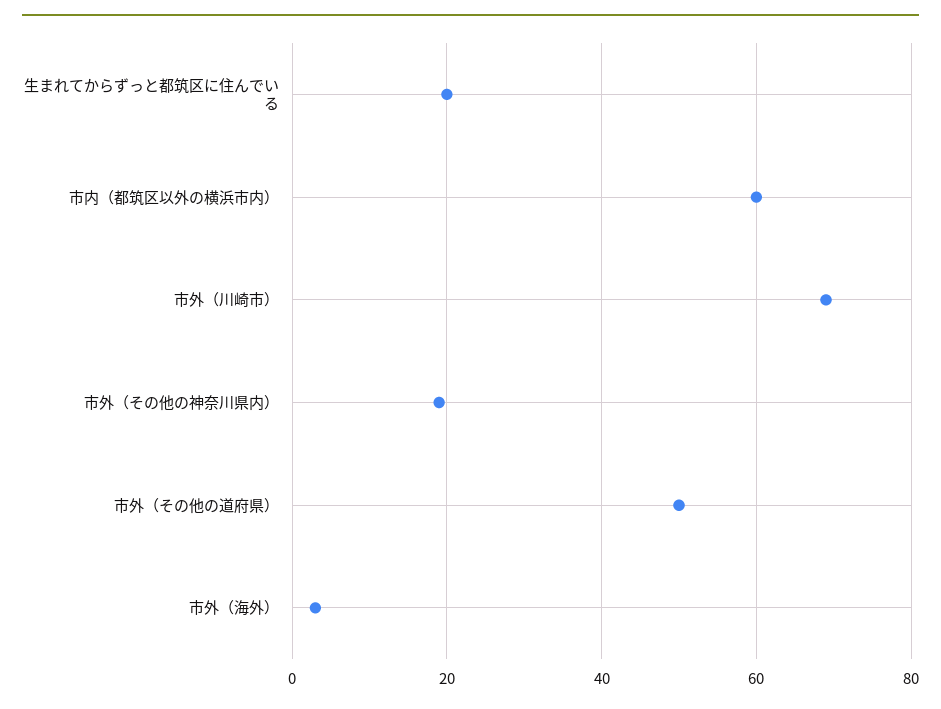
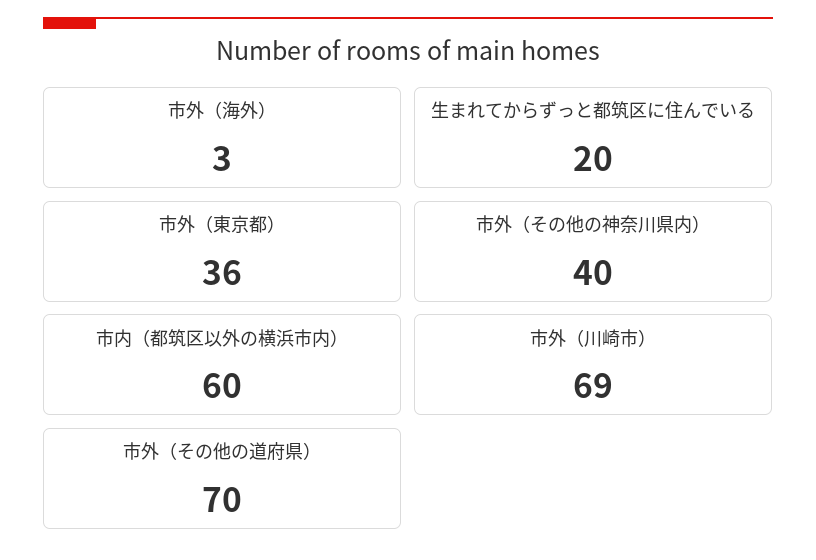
市外（その他の神奈川県内）: 20 -> 40
市外（その他の道府県）: 50 -> 70
市外（東京都）: none -> 36

